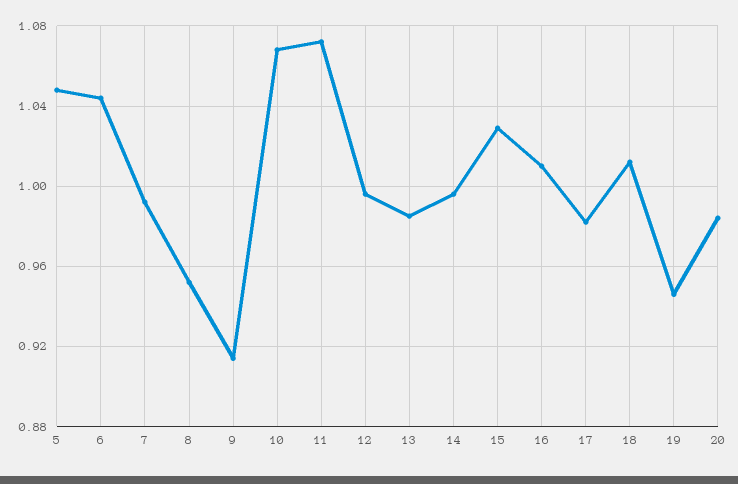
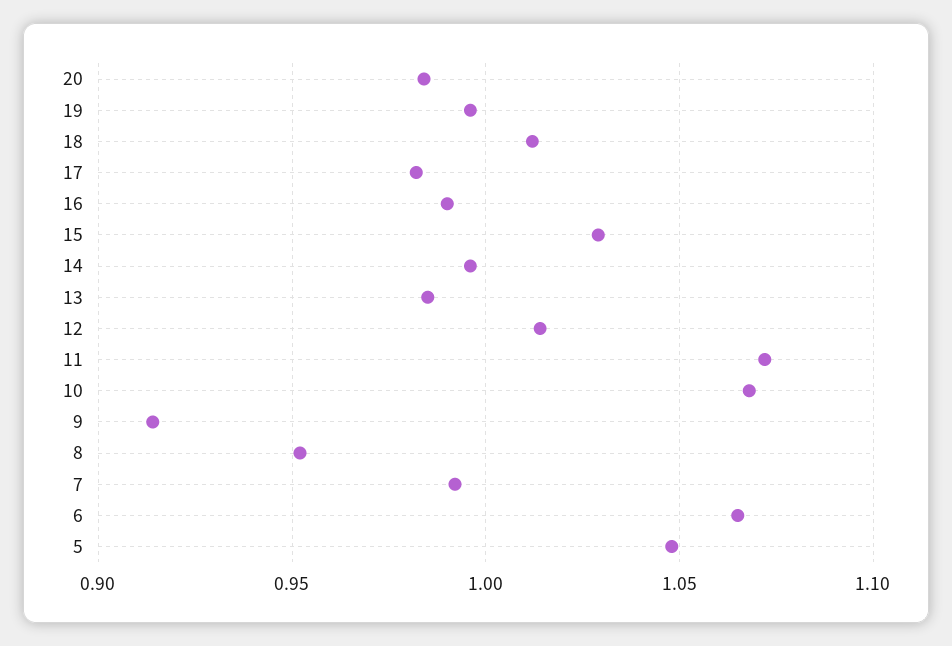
6: 1.045 -> 1.065
12: 0.995 -> 1.015
16: 1.01 -> 0.99
19: 0.945 -> 0.995

